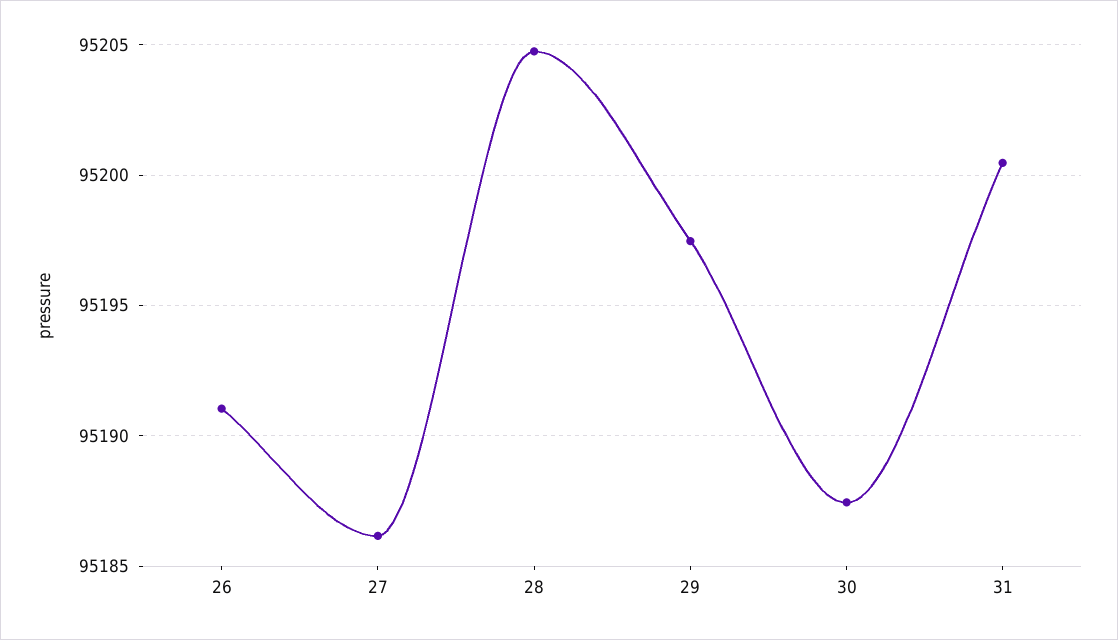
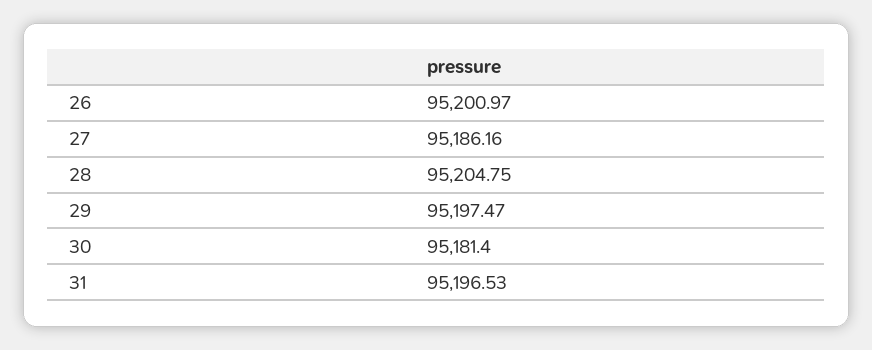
26: 95191 -> 95200.97
30: 95187.5 -> 95181.4
31: 95200.5 -> 95196.53

